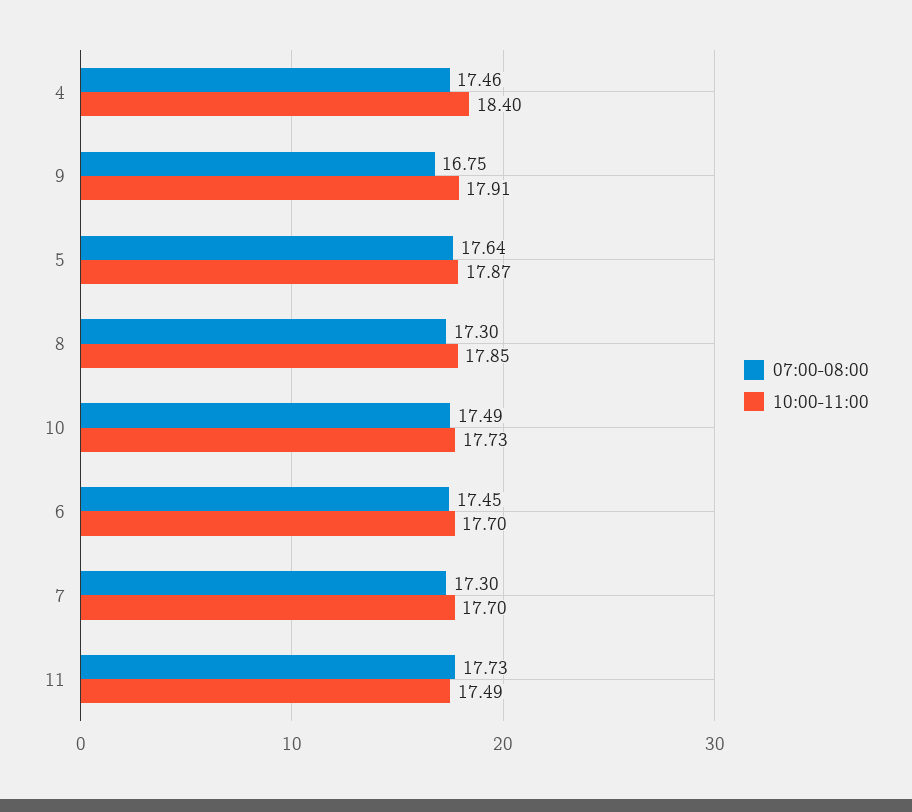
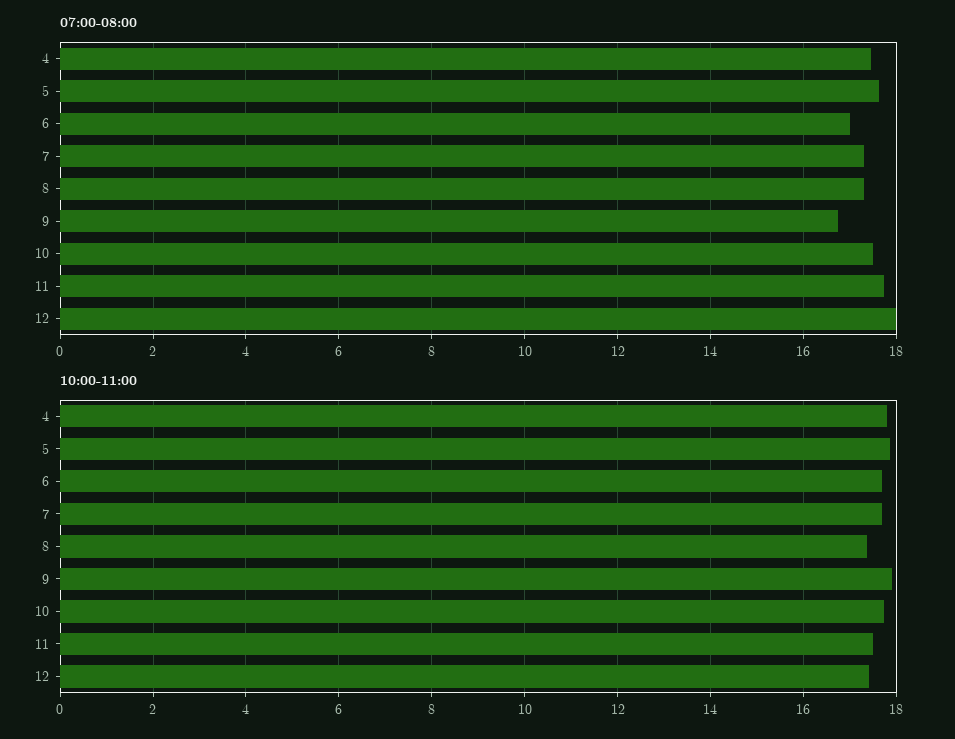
10:00-11:00, 4: 18.4 -> 17.8
10:00-11:00, 8: 17.85 -> 17.4
07:00-08:00, 6: 17.45 -> 17
07:00-08:00, 12: none -> 18
10:00-11:00, 12: none -> 17.4

